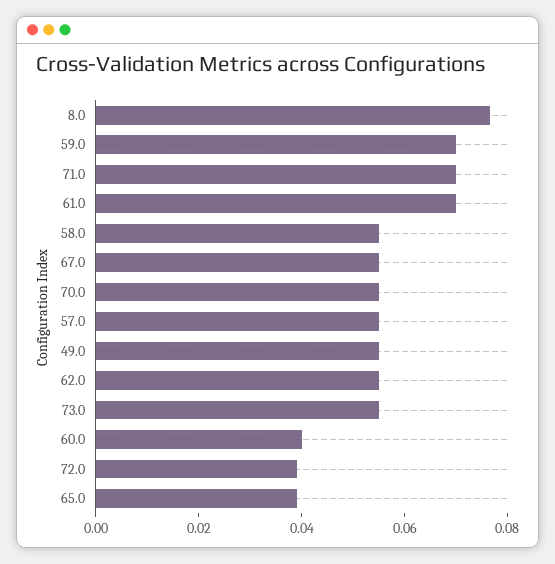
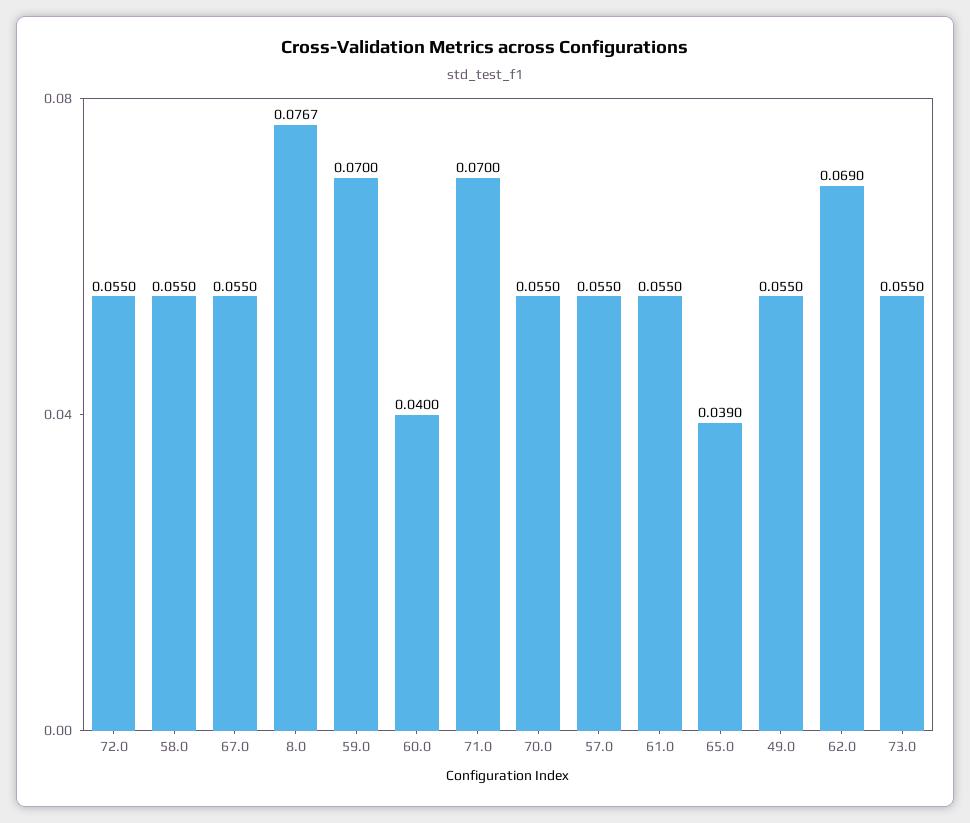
61.0: 0.07 -> 0.055
62.0: 0.055 -> 0.069
72.0: 0.04 -> 0.055

